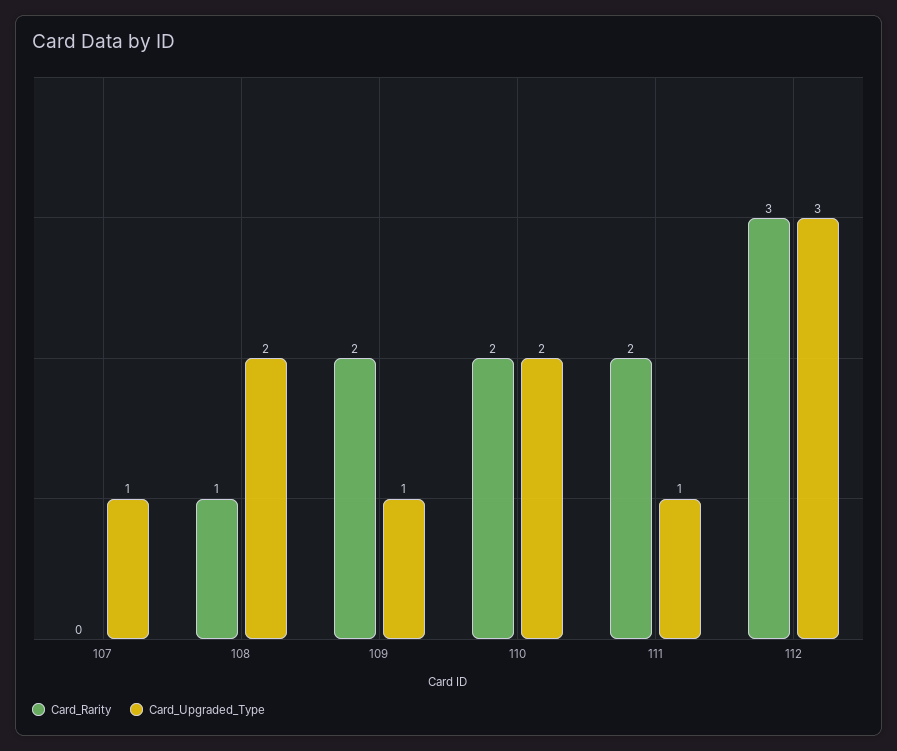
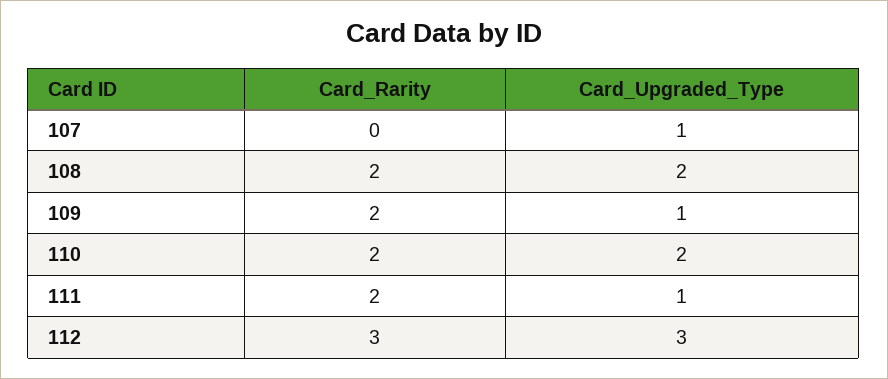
Card_Rarity, 108: 1 -> 2

